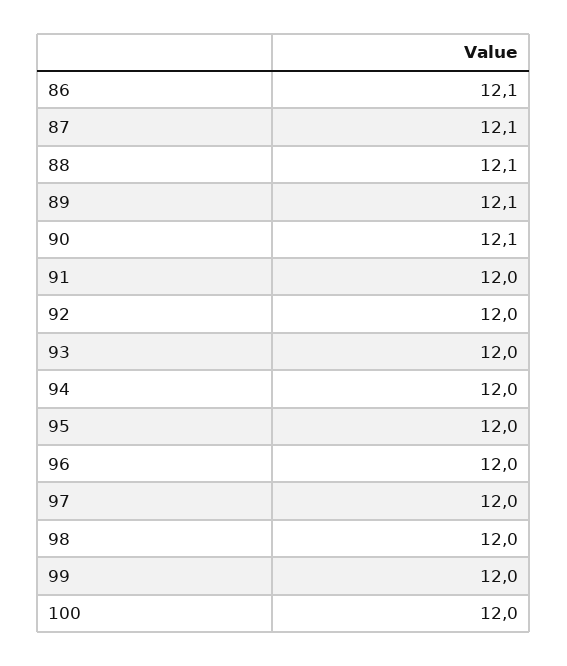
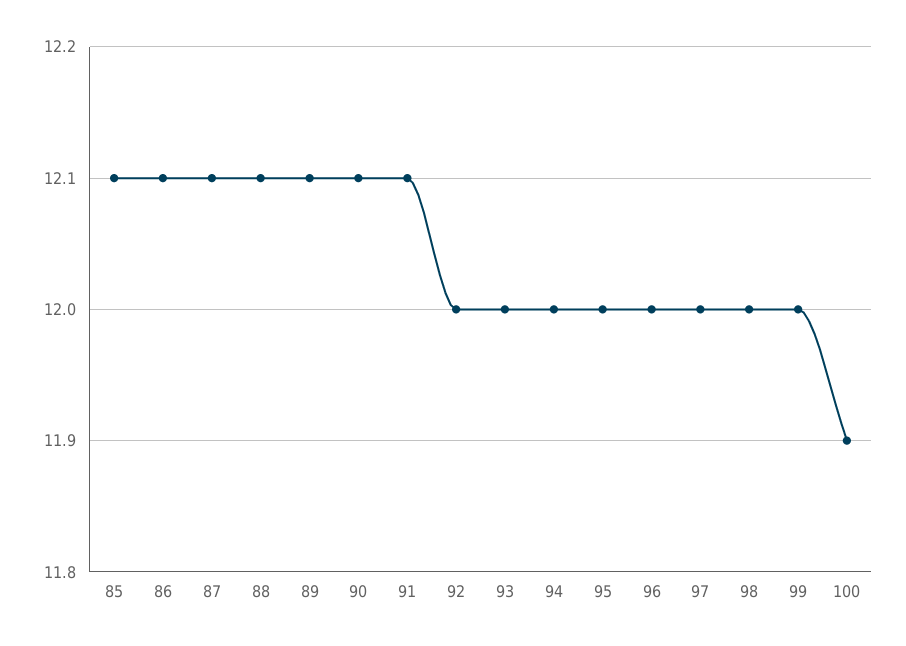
91: 12 -> 12.1
100: 12 -> 11.9
85: none -> 12.1

